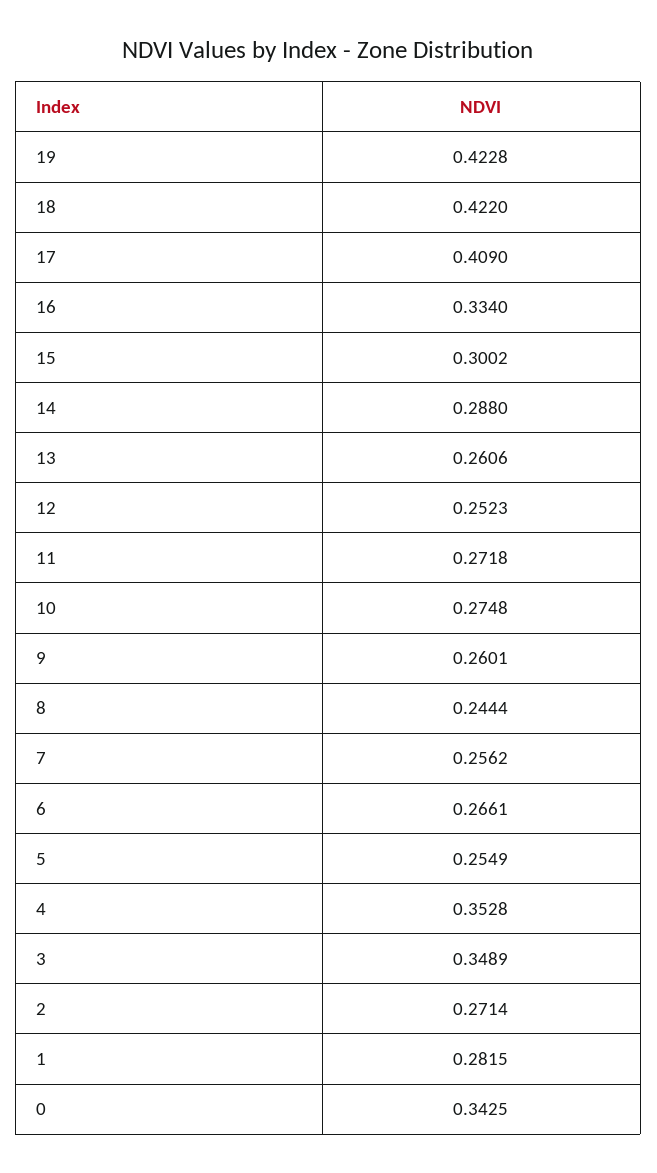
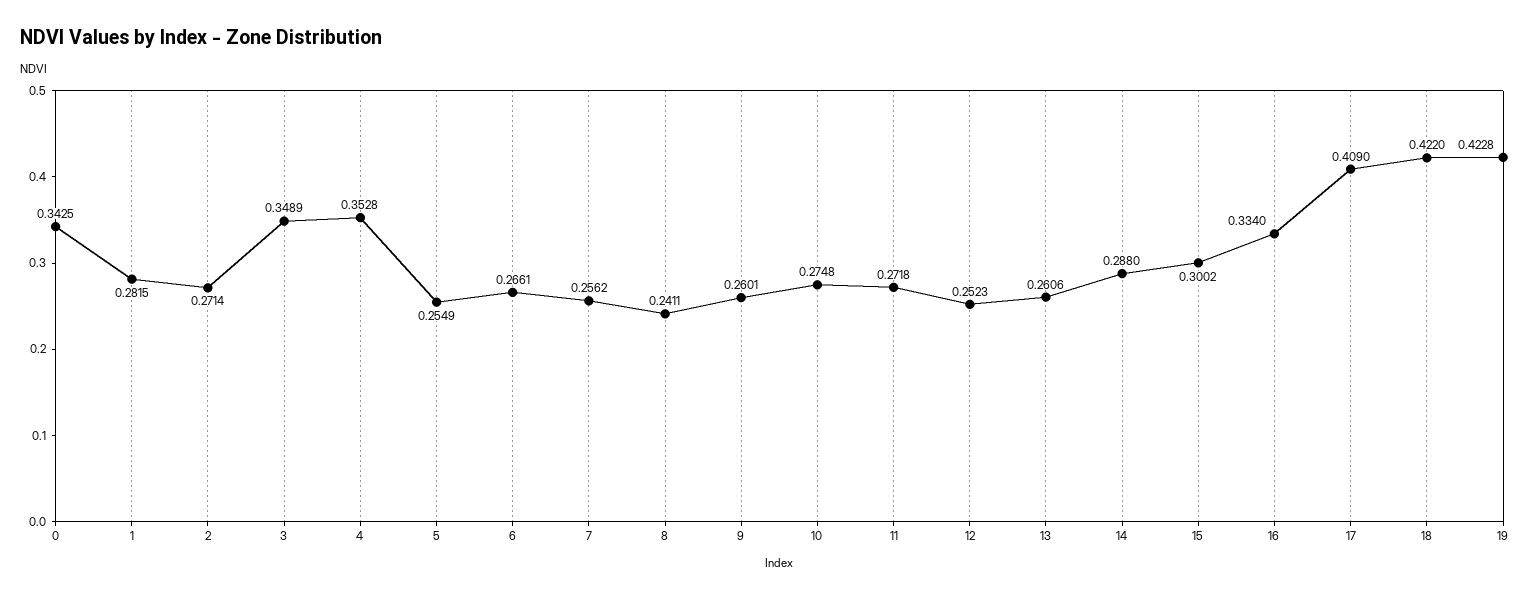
8: 0.2444 -> 0.2411

